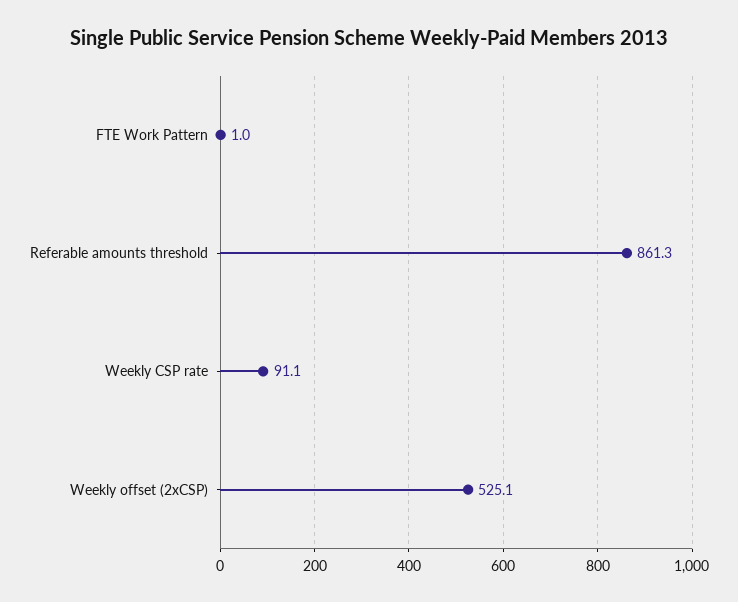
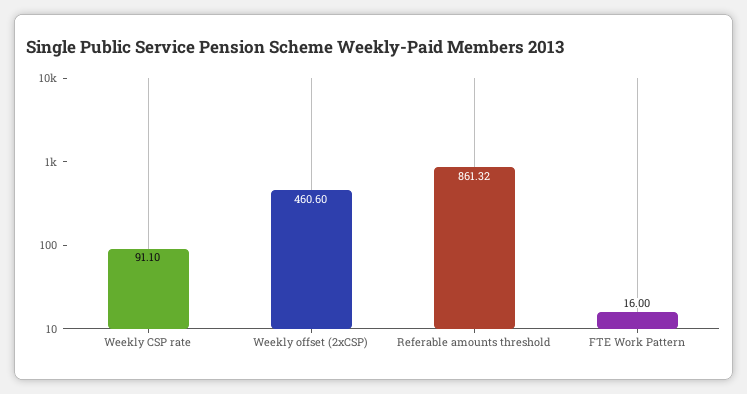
FTE Work Pattern: 1 -> 16
Weekly offset (2xCSP): 525.1 -> 460.6

